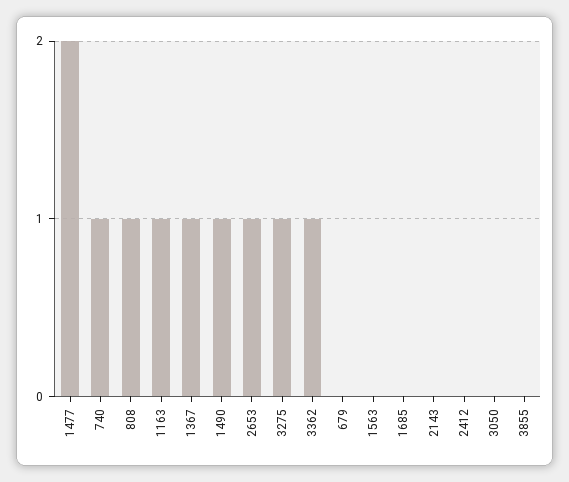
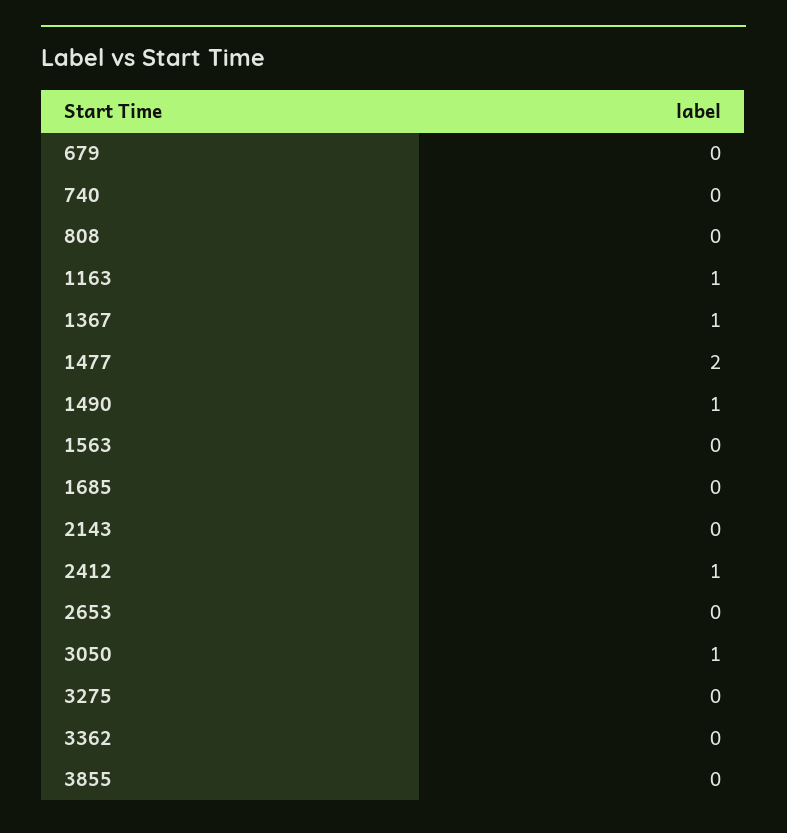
740: 1 -> 0
808: 1 -> 0
2653: 1 -> 0
3275: 1 -> 0
3362: 1 -> 0
2412: 0 -> 1
3050: 0 -> 1

